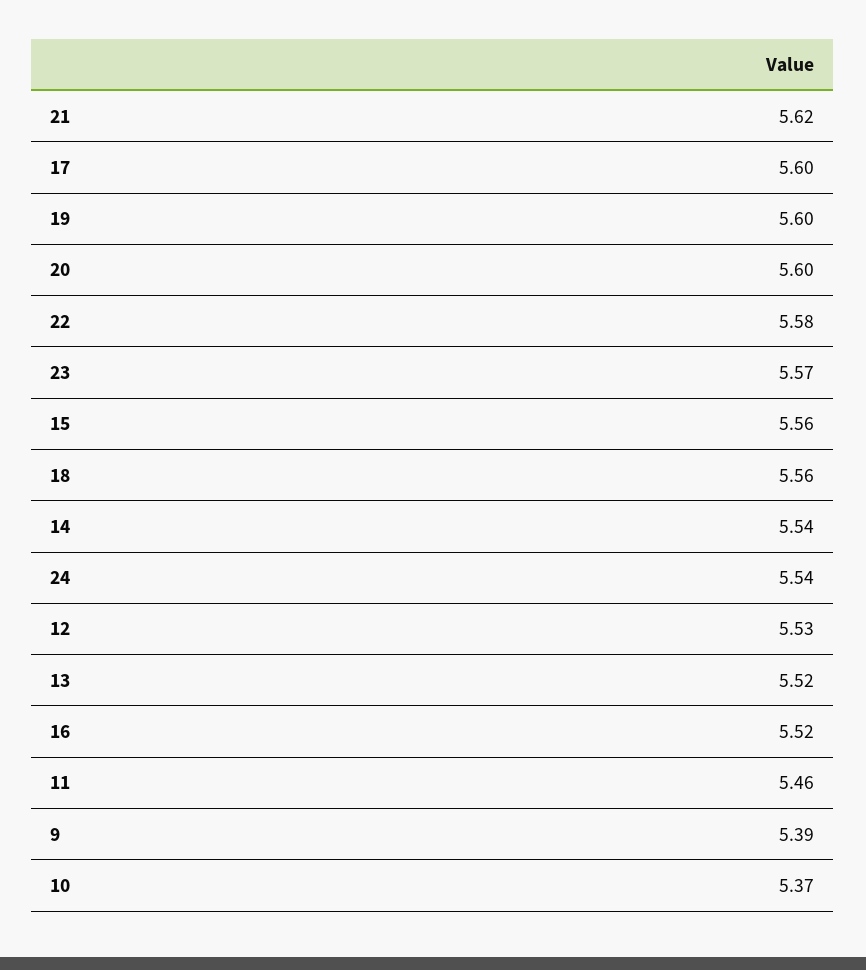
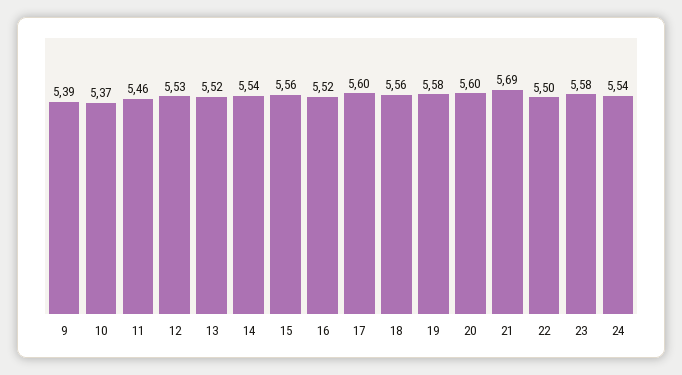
21: 5.62 -> 5.69
19: 5.6 -> 5.58
22: 5.58 -> 5.5
23: 5.57 -> 5.58

